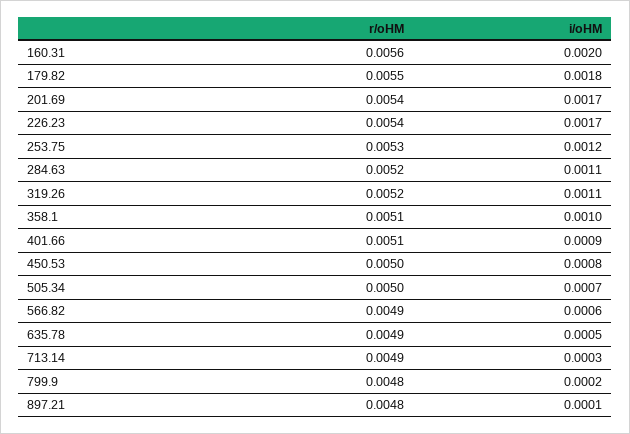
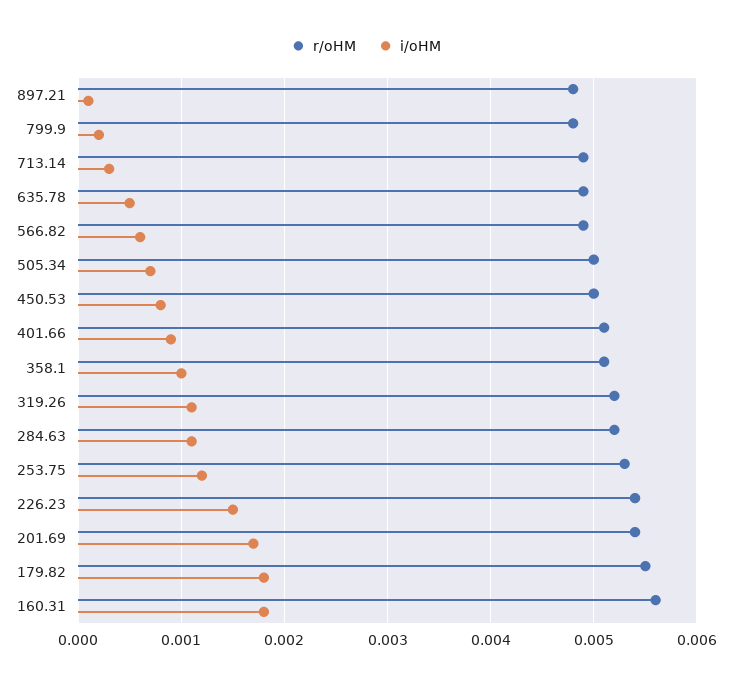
i/oHM, 160.31: 0.002 -> 0.0018
i/oHM, 226.23: 0.0017 -> 0.0015

